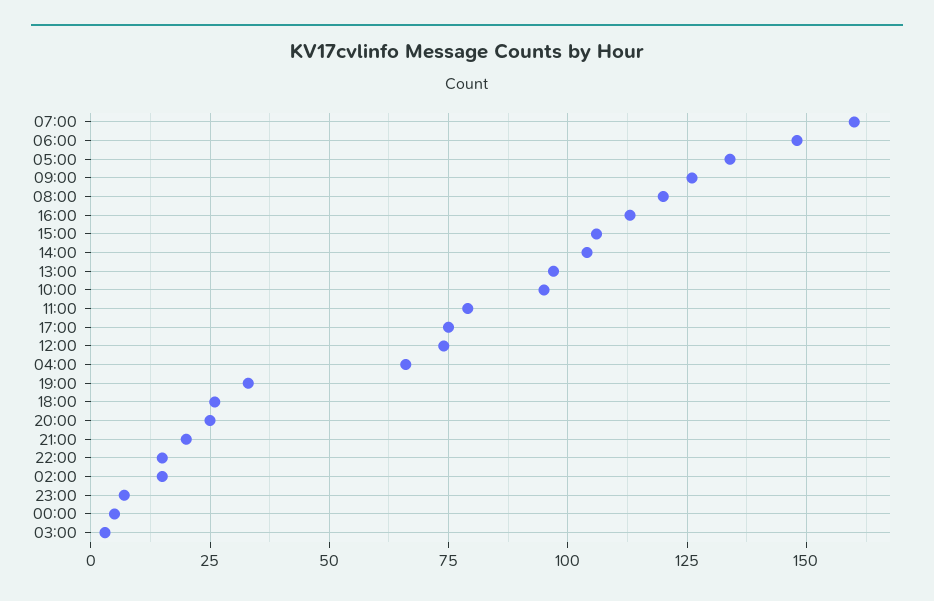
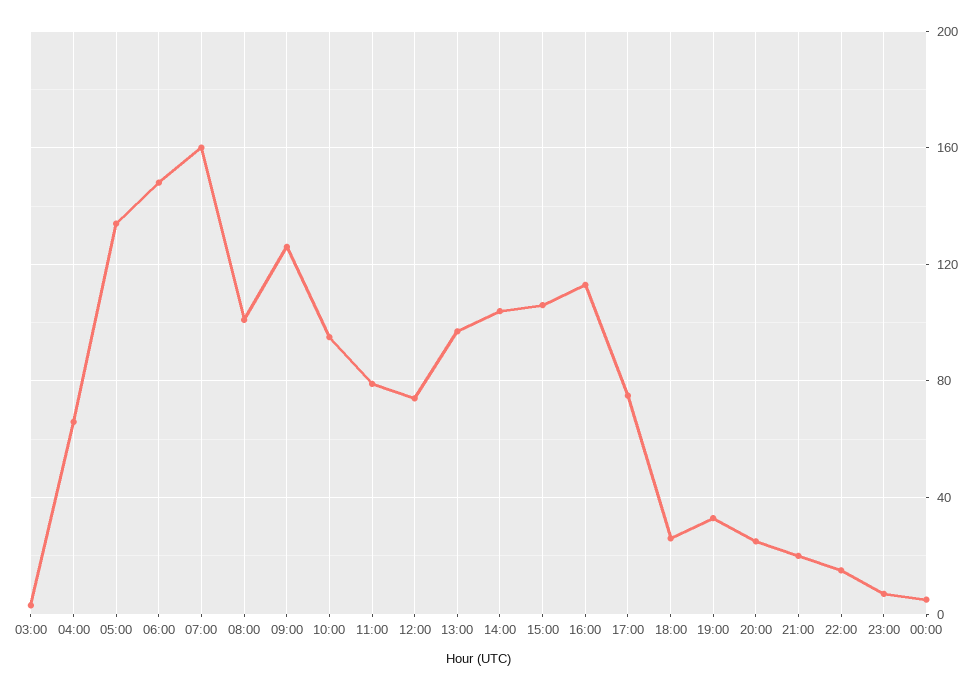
08:00: 120 -> 100
02:00: 15 -> none

